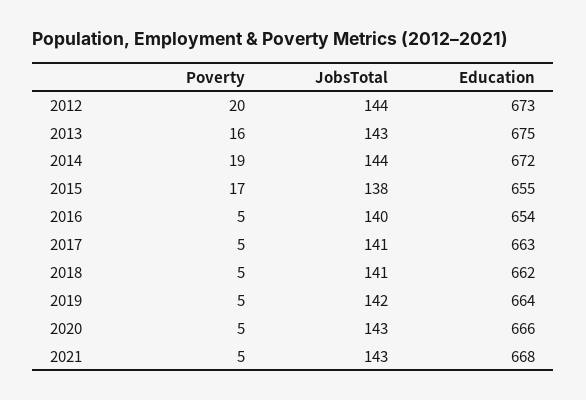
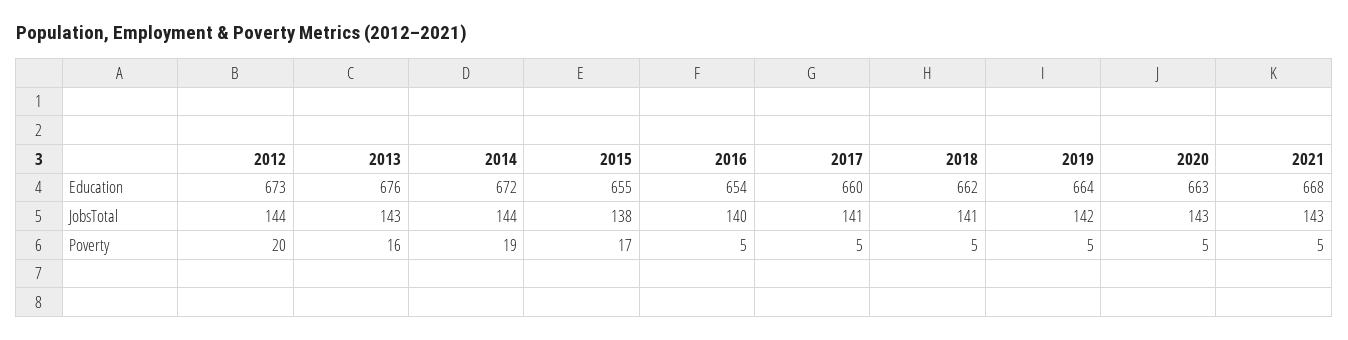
Education, 2013: 675 -> 676
Education, 2017: 663 -> 660
Education, 2020: 666 -> 663

